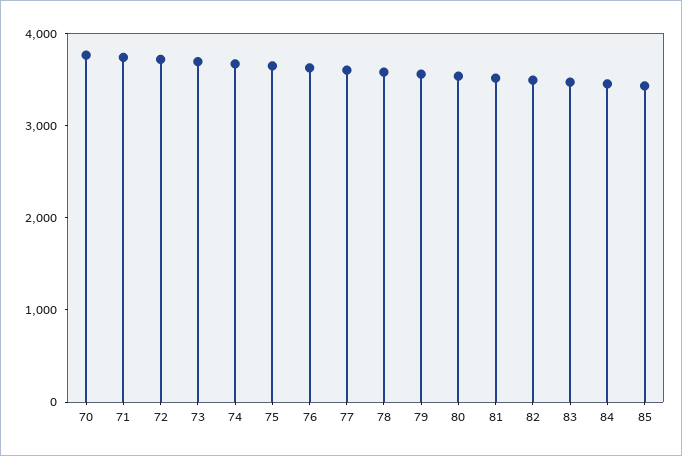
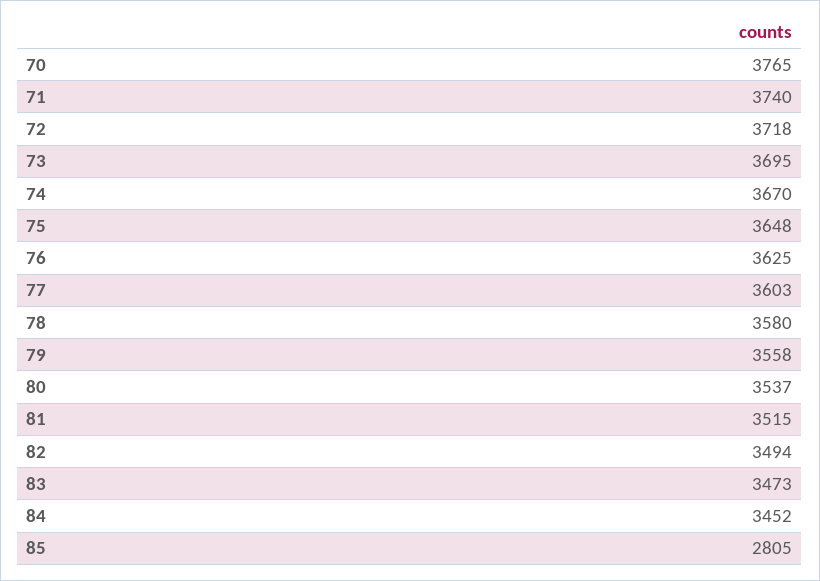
85: 3400 -> 2805

